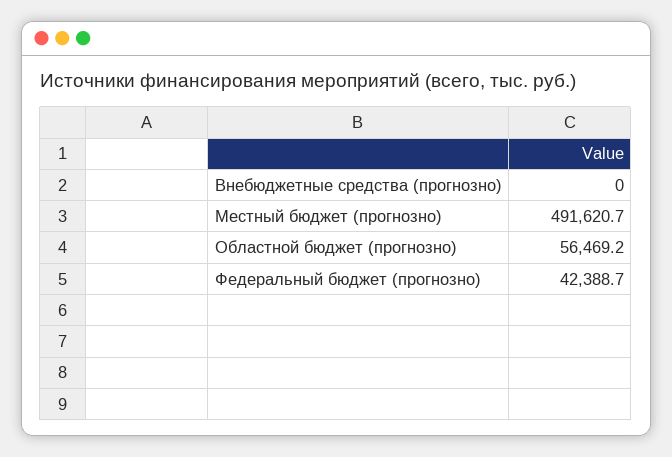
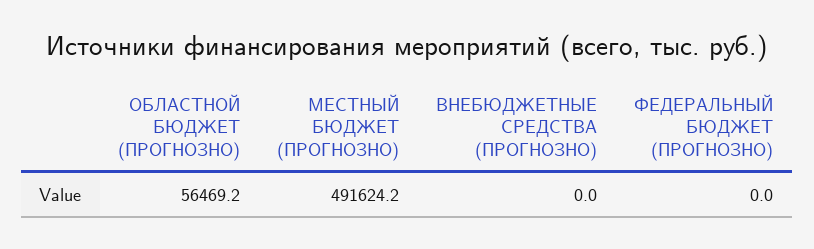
Местный бюджет (прогнозно): 491620.7 -> 491624.2
Федеральный бюджет (прогнозно): 42388.7 -> 0

